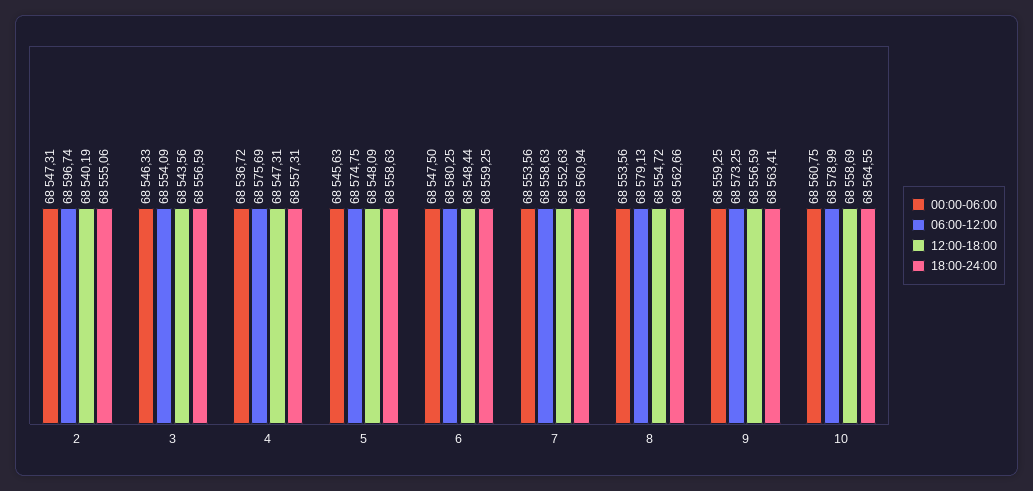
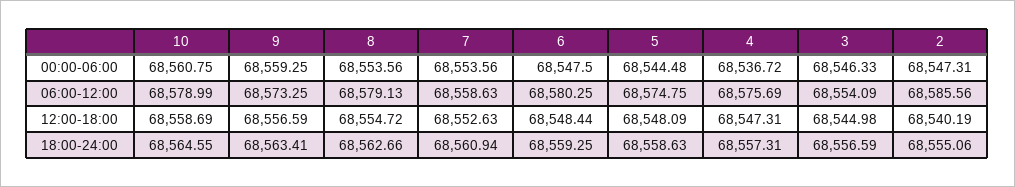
06:00-12:00, 2: 68596.74 -> 68585.56
12:00-18:00, 3: 68543.56 -> 68544.98
00:00-06:00, 5: 68545.63 -> 68544.48

